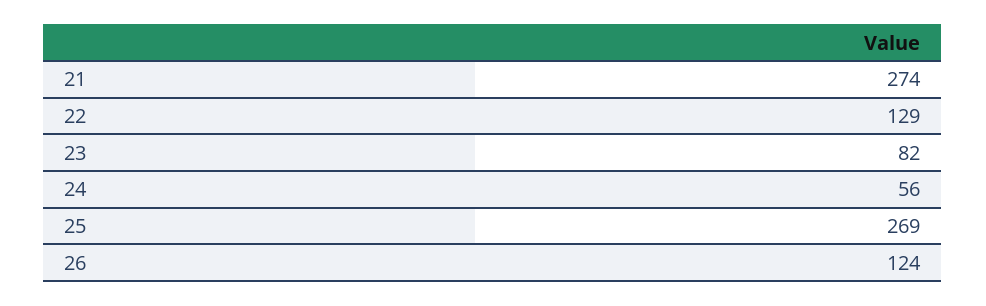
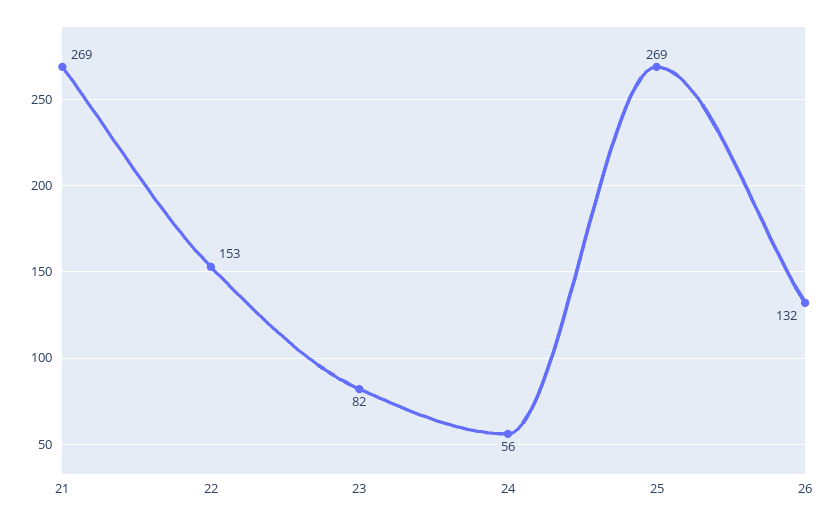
21: 274 -> 269
22: 129 -> 153
26: 124 -> 132

